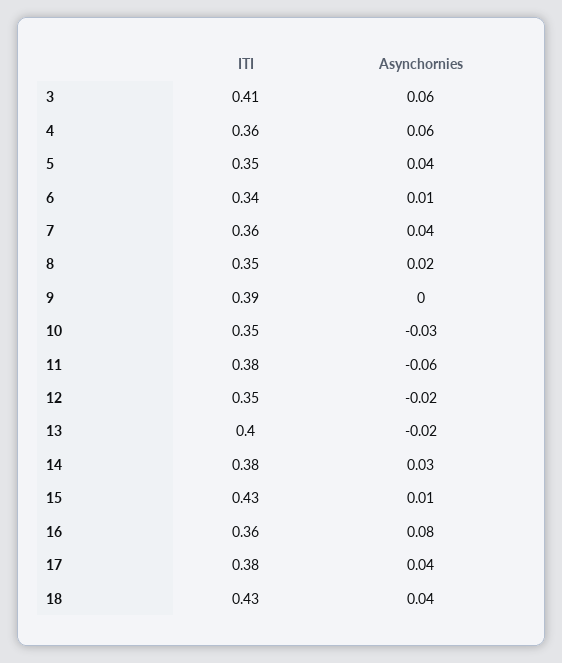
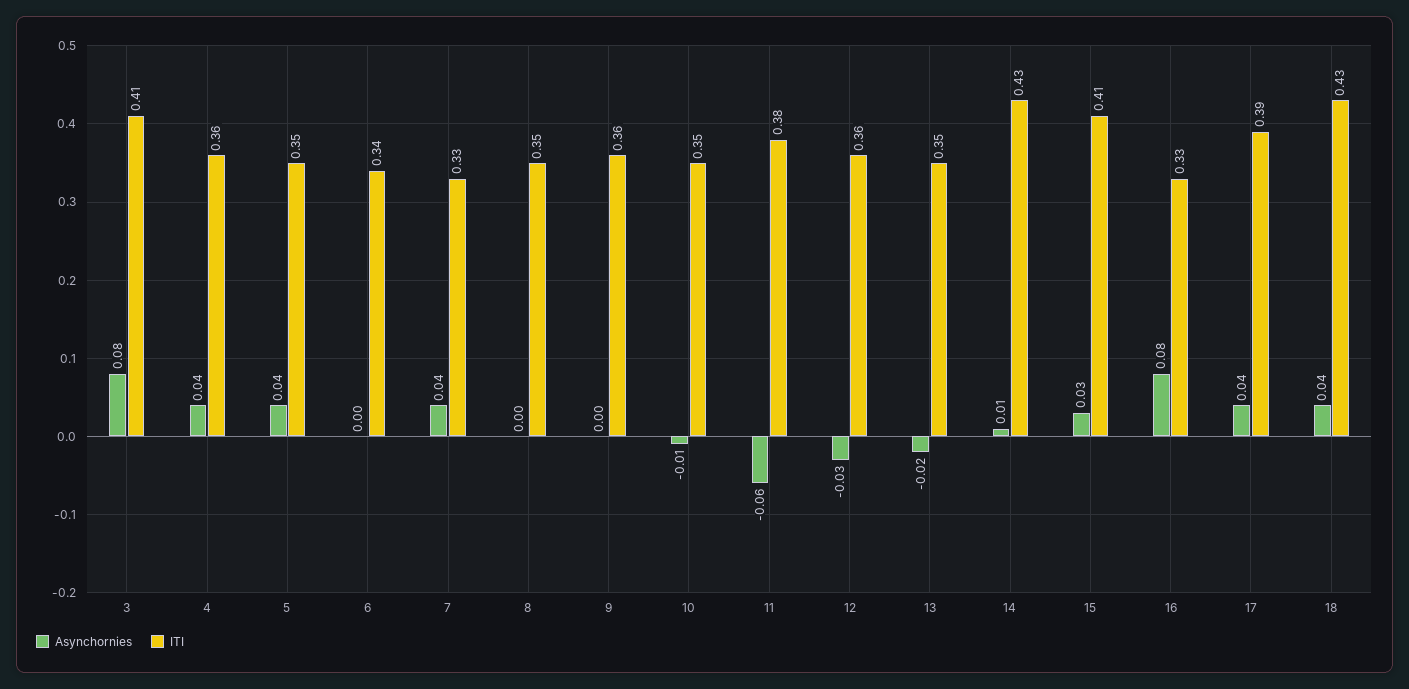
Asynchornies, 3: 0.06 -> 0.08
Asynchornies, 4: 0.06 -> 0.04
Asynchornies, 6: 0.01 -> 0
ITI, 7: 0.36 -> 0.33
Asynchornies, 8: 0.02 -> 0
ITI, 9: 0.39 -> 0.36
Asynchornies, 10: -0.03 -> -0.01
ITI, 12: 0.35 -> 0.36
Asynchornies, 12: -0.02 -> -0.03
ITI, 13: 0.4 -> 0.35
ITI, 14: 0.38 -> 0.43
Asynchornies, 14: 0.03 -> 0.01
ITI, 15: 0.43 -> 0.41
Asynchornies, 15: 0.01 -> 0.03
ITI, 16: 0.36 -> 0.33
ITI, 17: 0.38 -> 0.39

